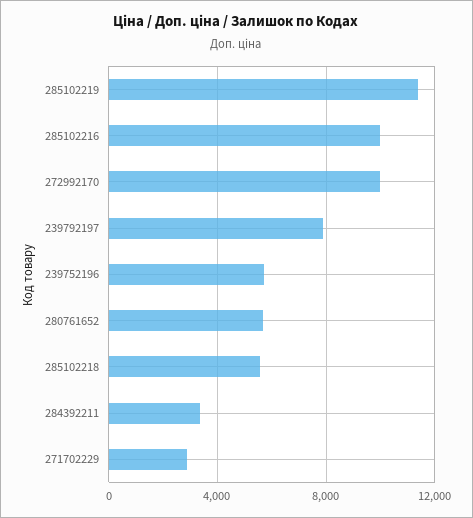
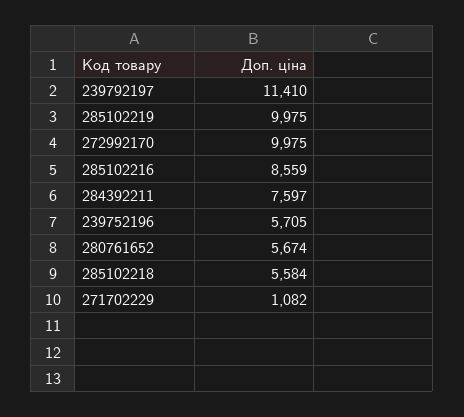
285102219: 11500 -> 9975
285102216: 10000 -> 8559
239792197: 8000 -> 11410
284392211: 3500 -> 7597
271702229: 3000 -> 1082

